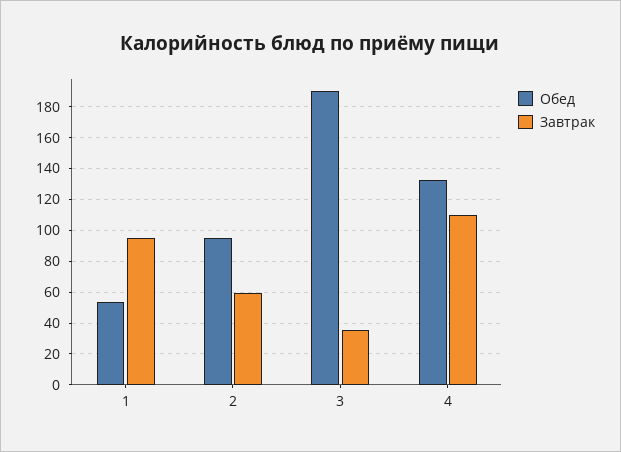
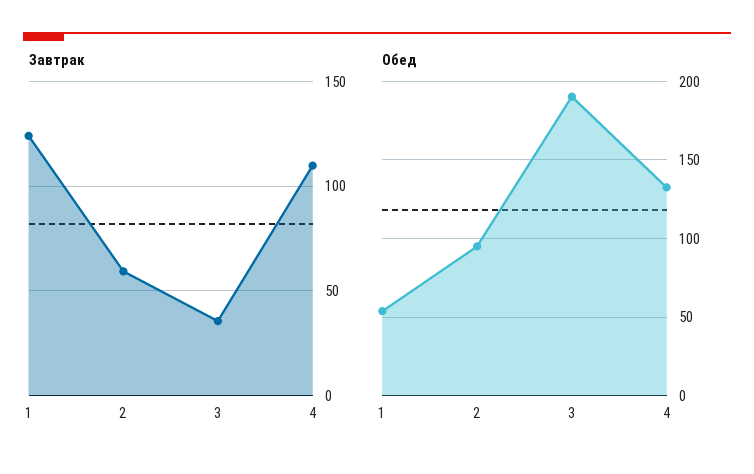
Завтрак, 1: 95 -> 125

